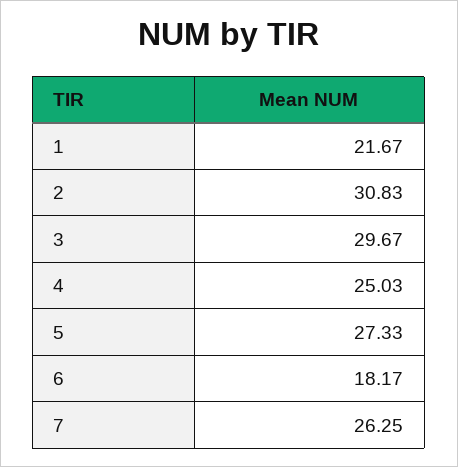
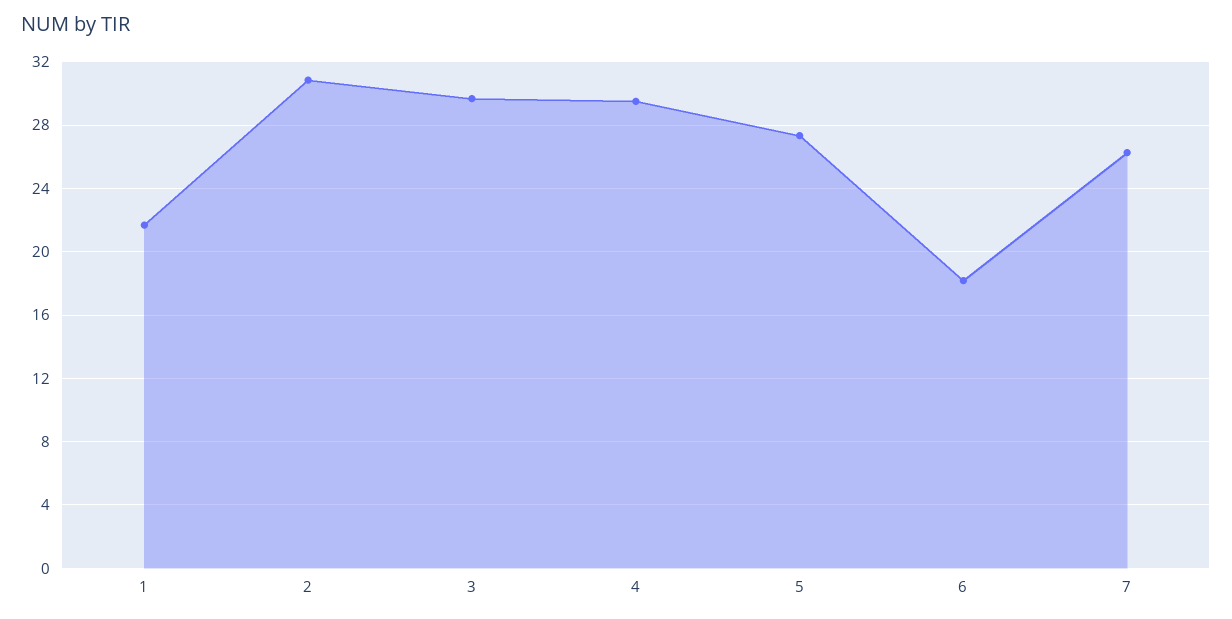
4: 25.03 -> 29.5

